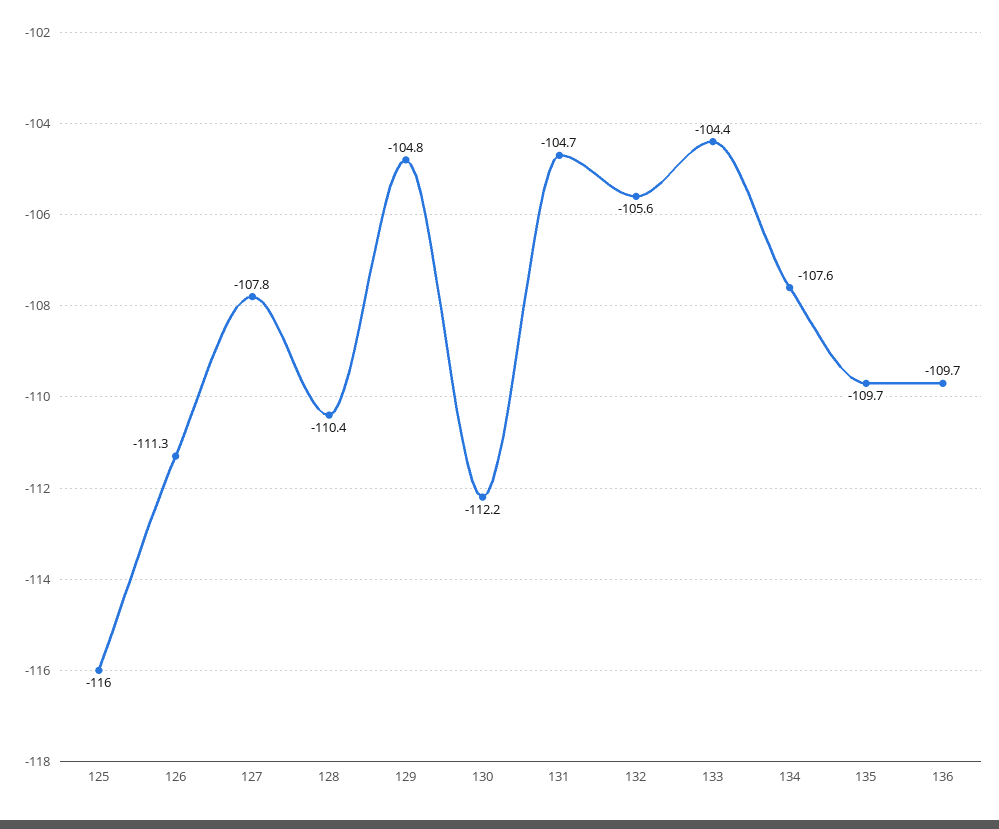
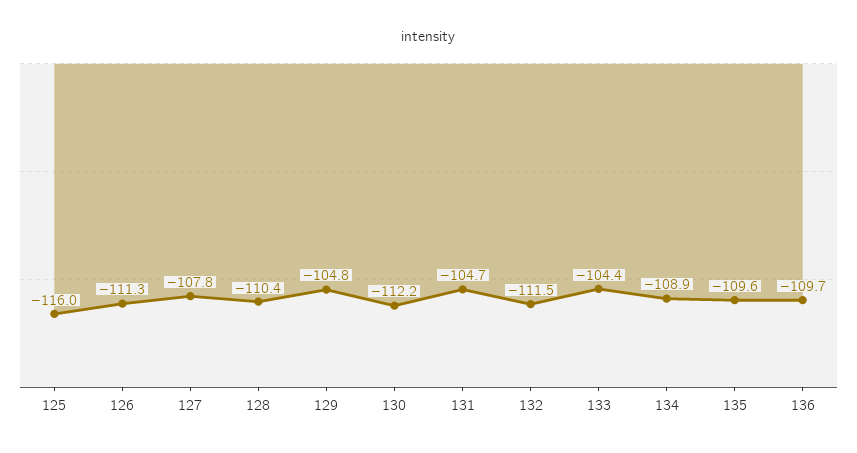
132: -105.6 -> -111.5
134: -107.6 -> -108.9
135: -109.7 -> -109.6

